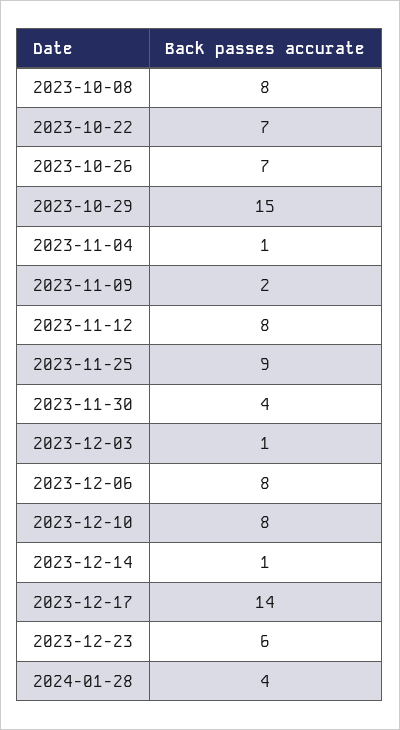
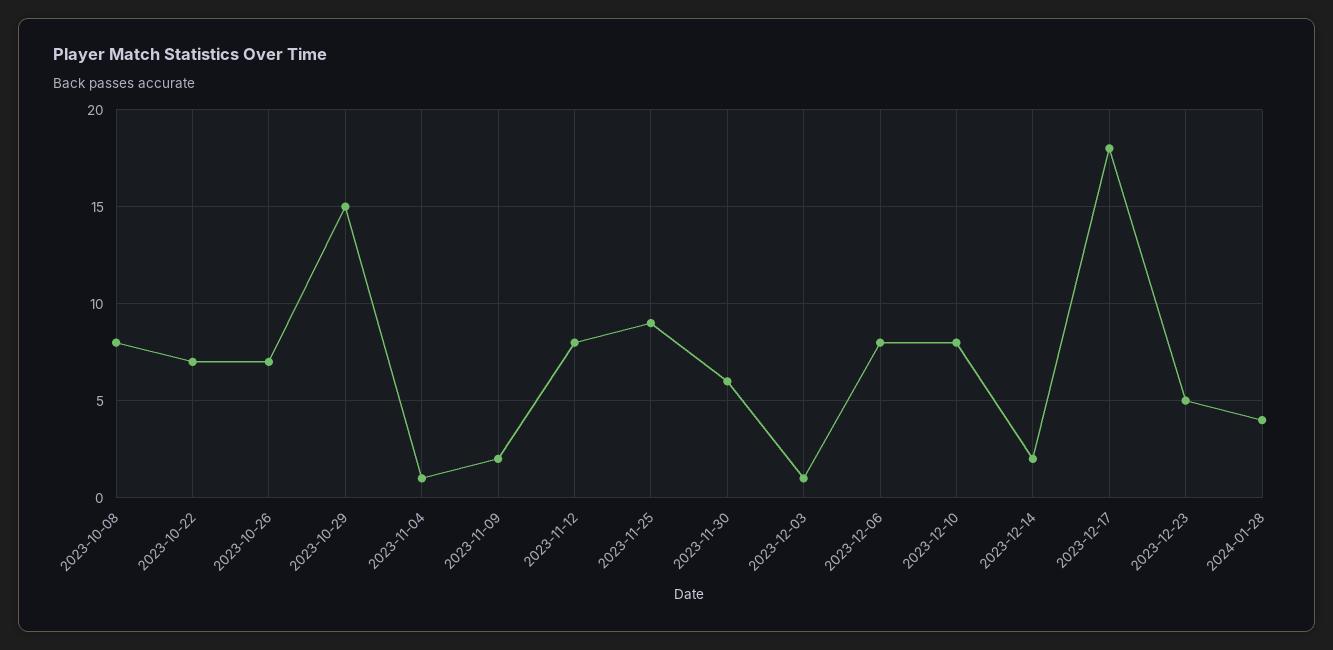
2023-11-30: 4 -> 6
2023-12-14: 1 -> 2
2023-12-17: 14 -> 18
2023-12-23: 6 -> 5

